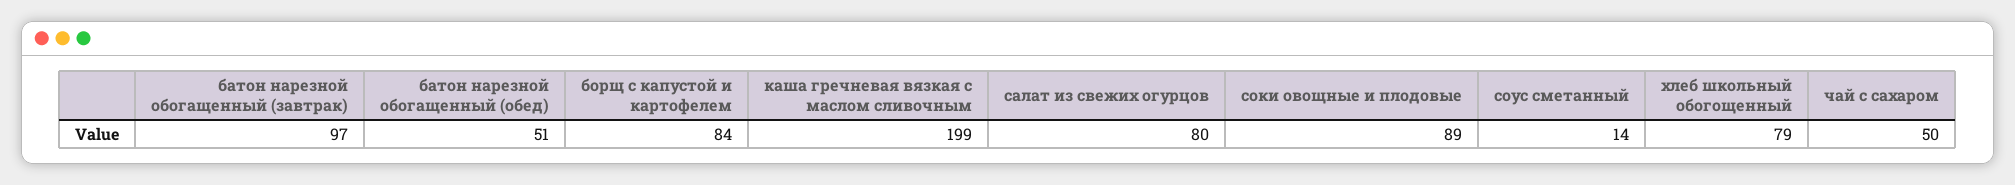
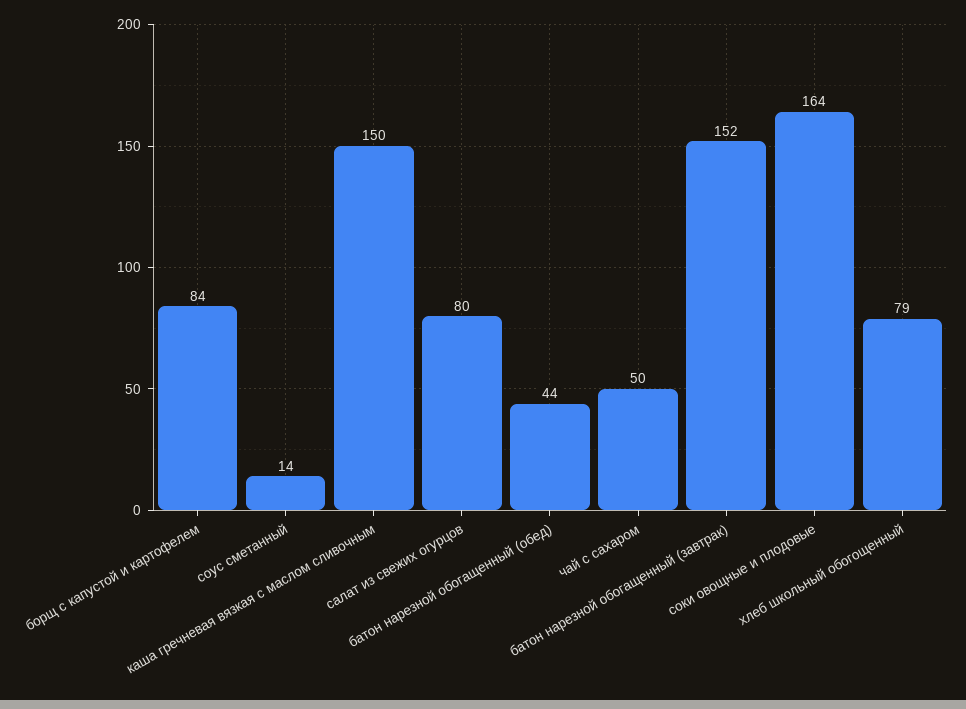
батон нарезной обогащенный (завтрак): 97 -> 152
батон нарезной обогащенный (обед): 51 -> 44
каша гречневая вязкая с маслом сливочным: 199 -> 150
соки овощные и плодовые: 89 -> 164

